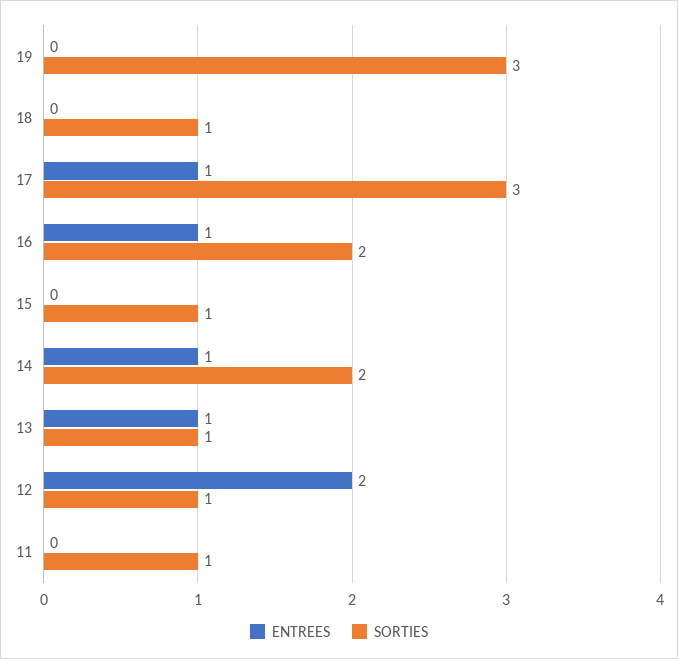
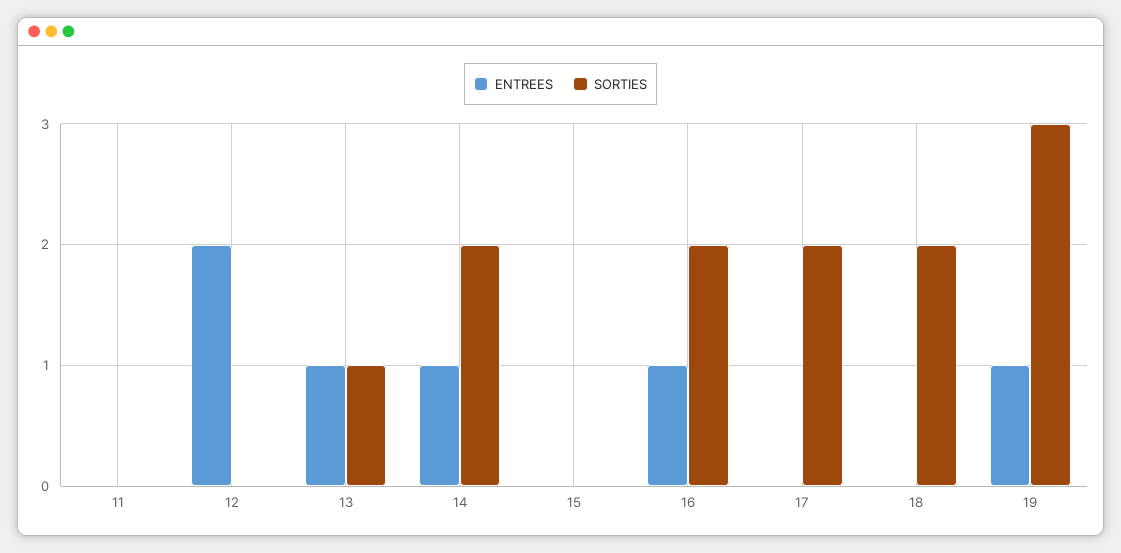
ENTREES, 19: 0 -> 1
SORTIES, 18: 1 -> 2
ENTREES, 17: 1 -> 0
SORTIES, 17: 3 -> 2
SORTIES, 15: 1 -> 0
SORTIES, 12: 1 -> 0
SORTIES, 11: 1 -> 0

